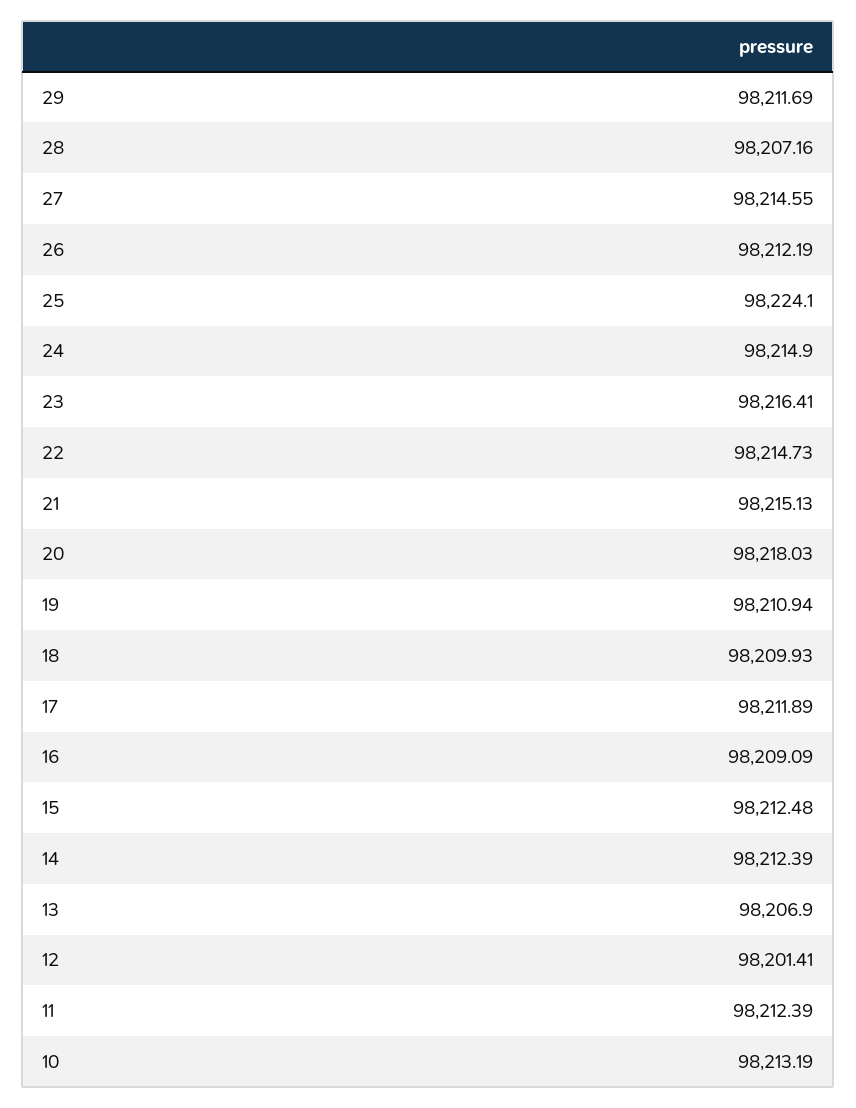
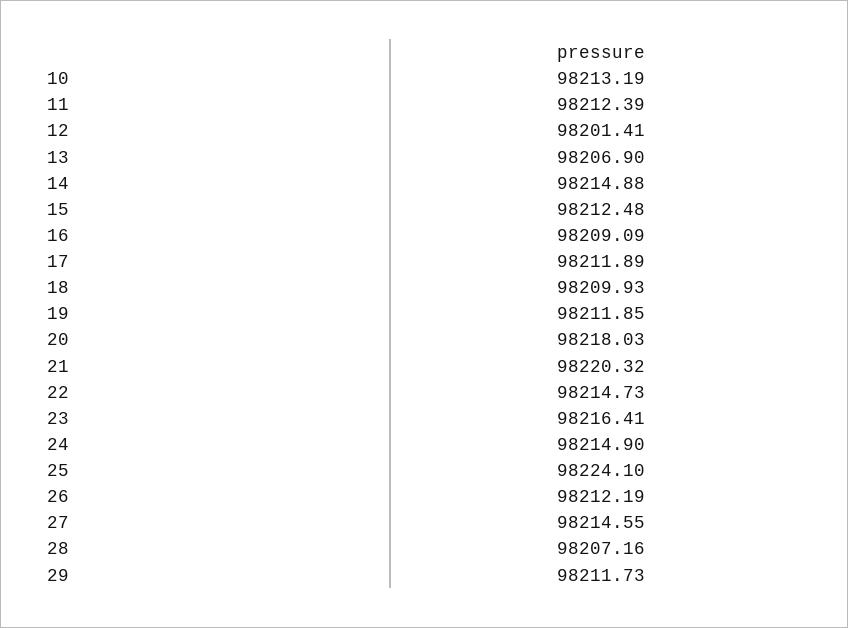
29: 98211.69 -> 98211.73
21: 98215.13 -> 98220.32
19: 98210.94 -> 98211.85
14: 98212.39 -> 98214.88

